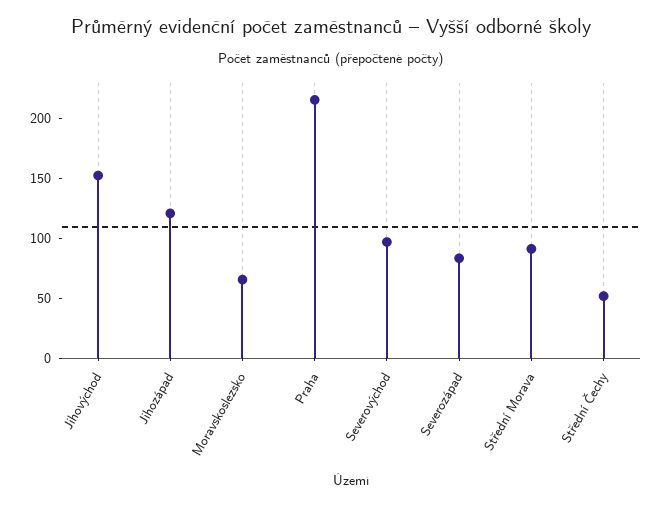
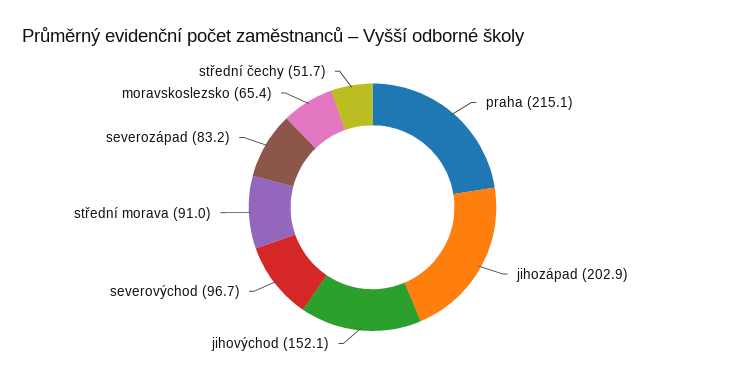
Jihozápad: 120 -> 202.9

